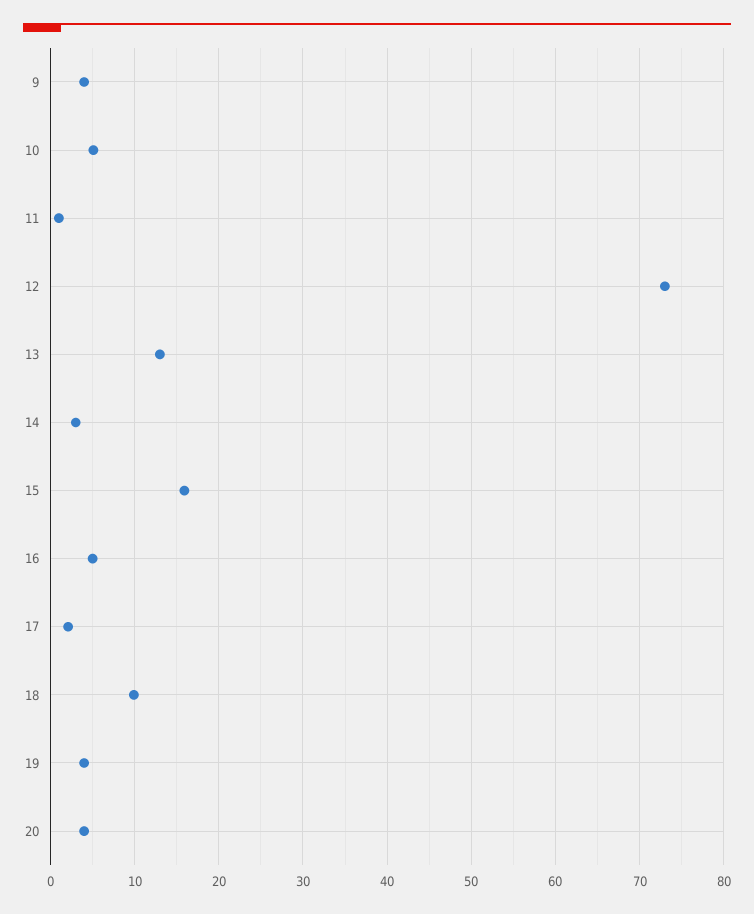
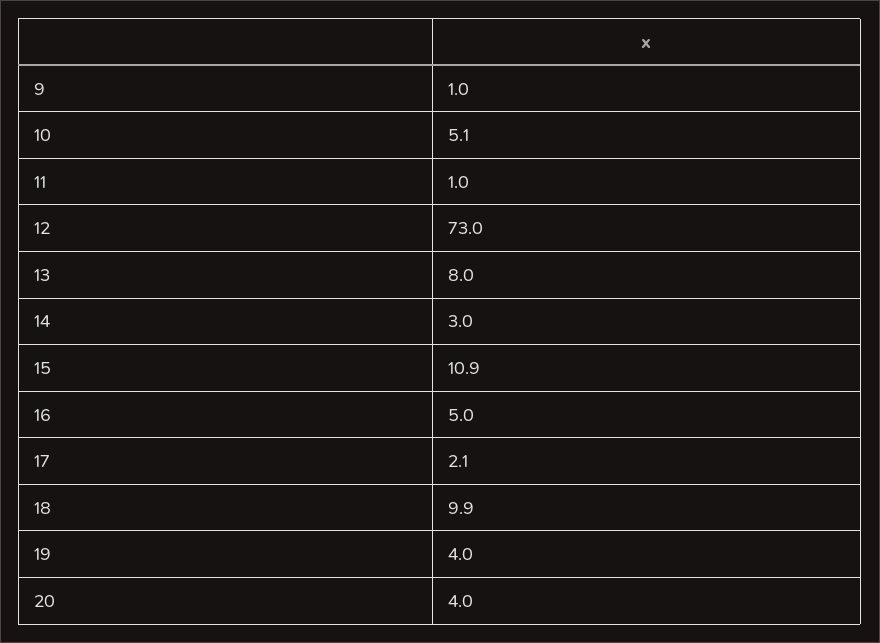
9: 4 -> 1
13: 13 -> 8
15: 16 -> 10.9

